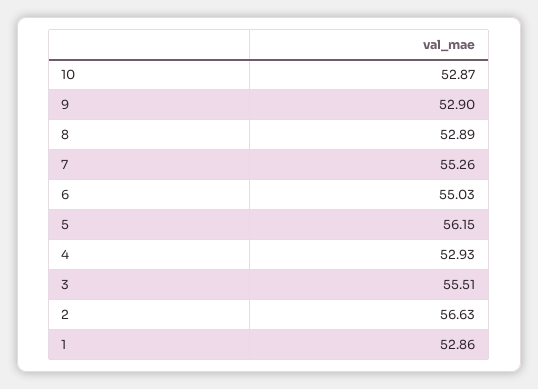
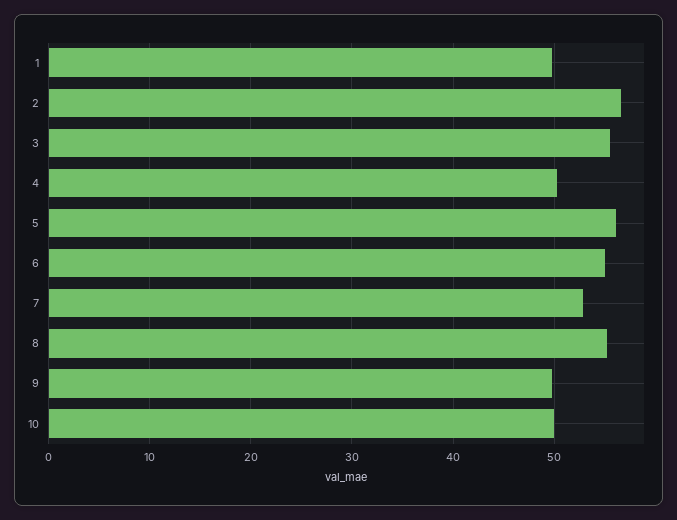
10: 52.87 -> 50
9: 52.9 -> 50
8: 52.89 -> 55
7: 55.26 -> 53
4: 52.93 -> 50
1: 52.86 -> 50

